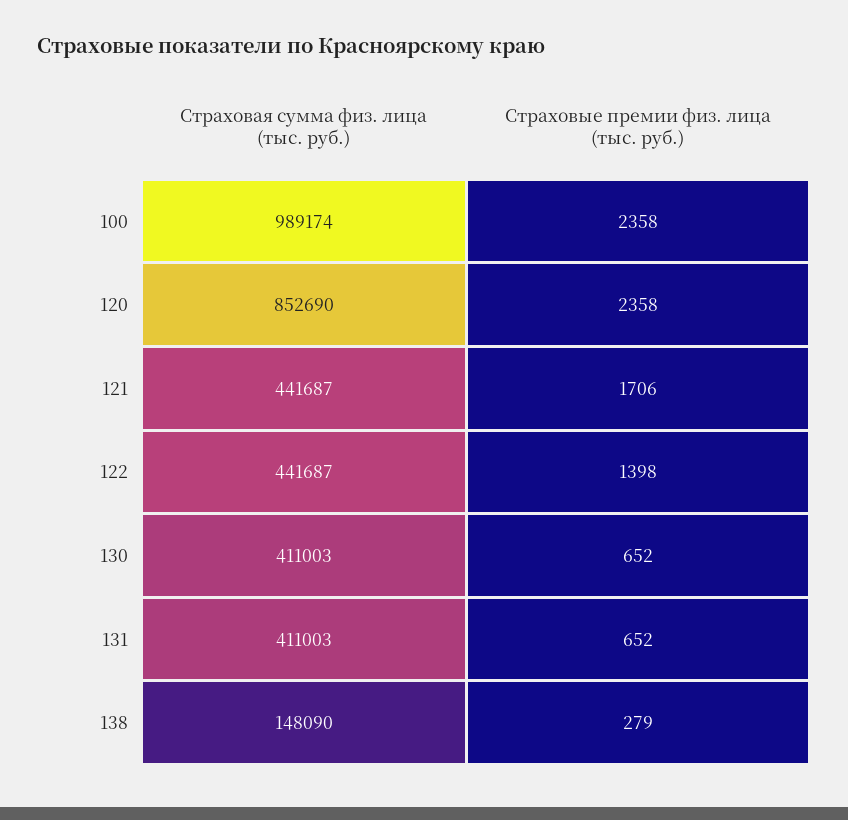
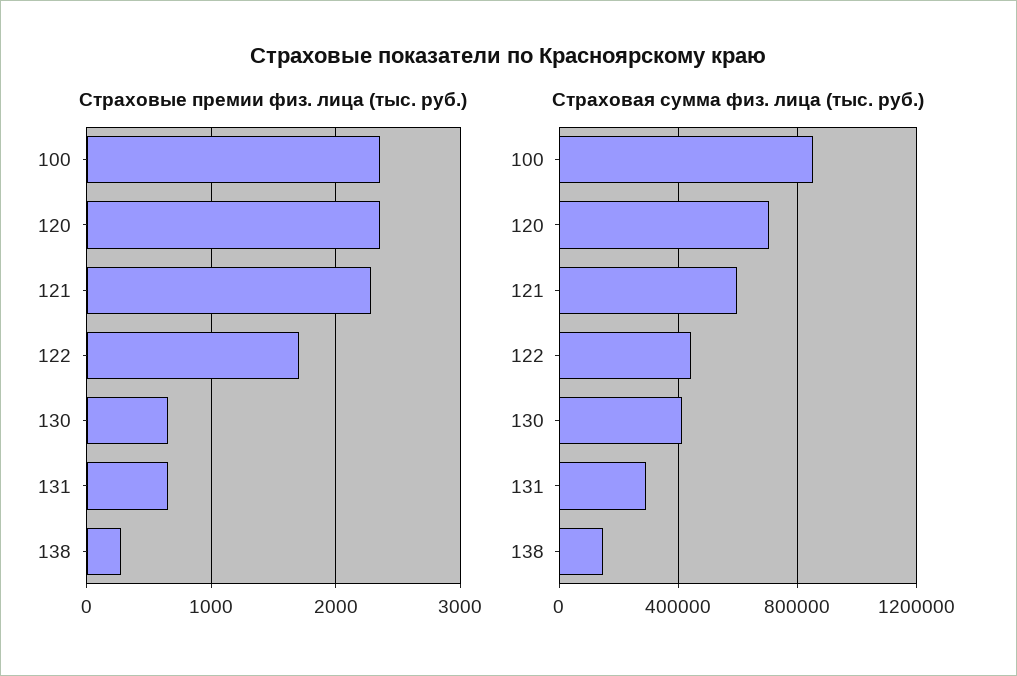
Страховая сумма физ. лица (тыс. руб.), 100: 989174 -> 850000
Страховая сумма физ. лица (тыс. руб.), 120: 852690 -> 700000
Страховая сумма физ. лица (тыс. руб.), 121: 441687 -> 600000
Страховые премии физ. лица (тыс. руб.), 121: 1706 -> 2300
Страховые премии физ. лица (тыс. руб.), 122: 1398 -> 1700
Страховая сумма физ. лица (тыс. руб.), 131: 411003 -> 300000

